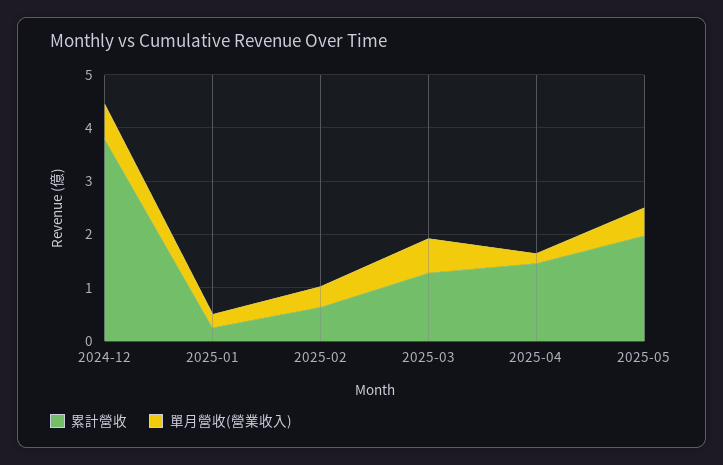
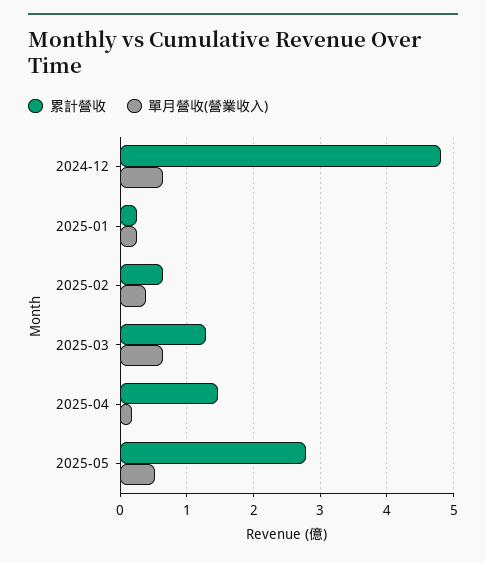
累計營收, 2024-12: 3.8 -> 4.8
累計營收, 2025-05: 2 -> 2.8

